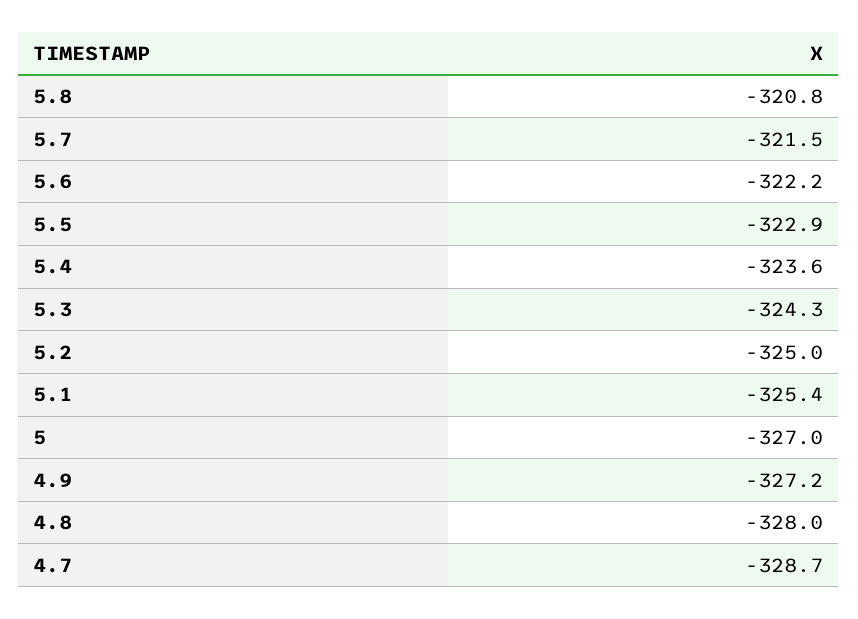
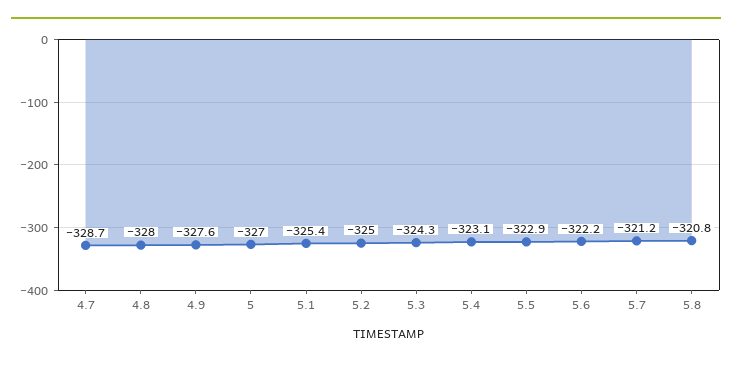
5.7: -321.5 -> -321.2
5.4: -323.6 -> -323.1
4.9: -327.2 -> -327.6

